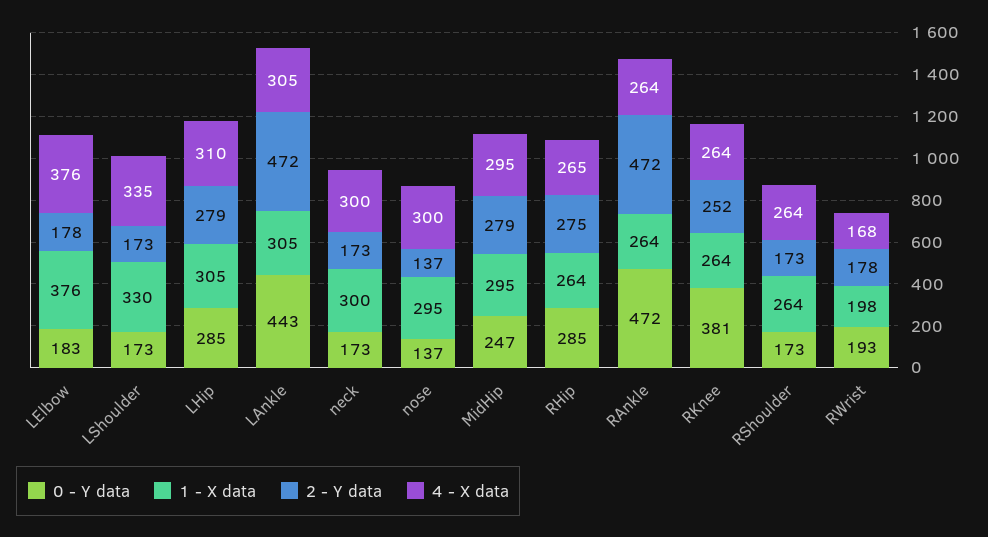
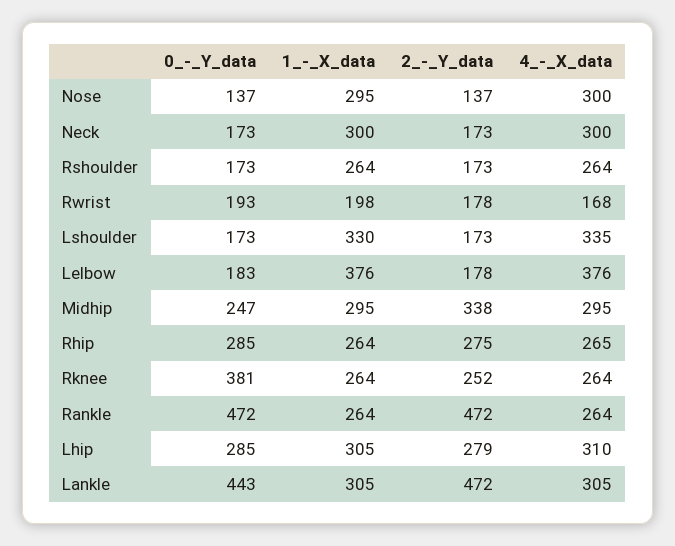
2 - Y data, MidHip: 279 -> 338

